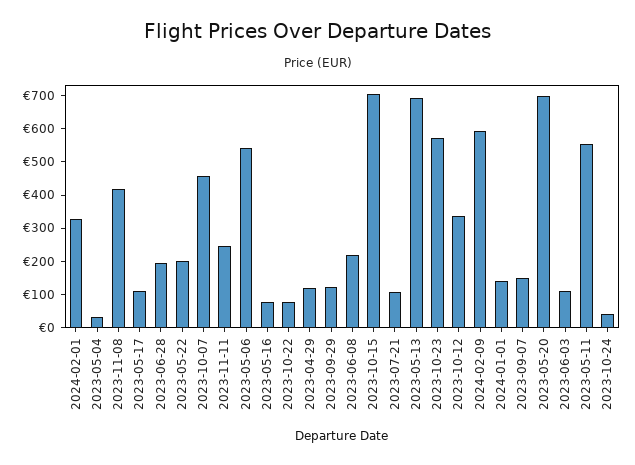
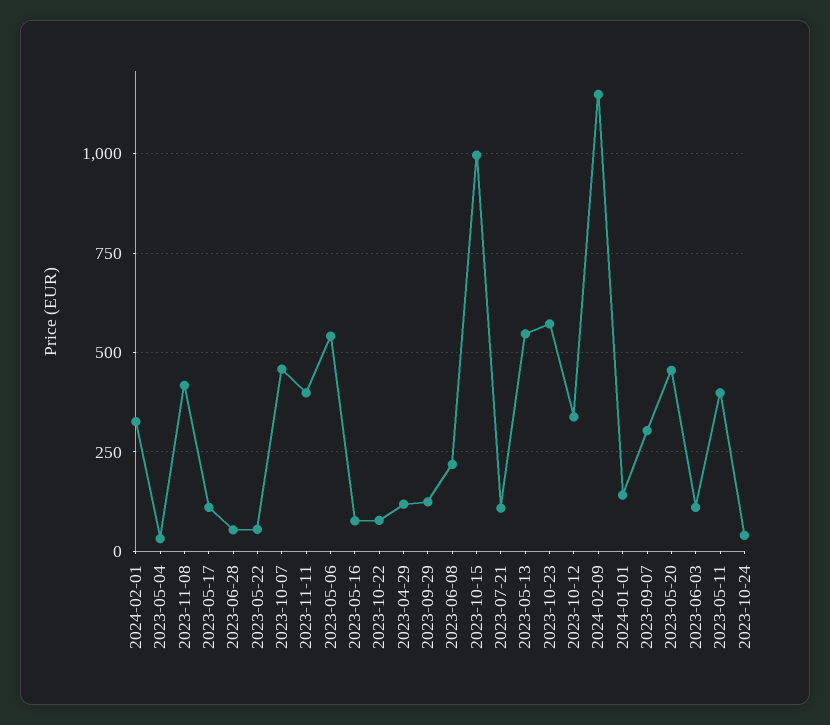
2023-06-28: 200 -> 50
2023-05-22: 200 -> 50
2023-11-11: 250 -> 400
2023-10-15: 700 -> 1000
2023-05-13: 700 -> 550
2024-02-09: 600 -> 1150
2023-09-07: 150 -> 300
2023-05-20: 700 -> 450
2023-05-11: 550 -> 400

